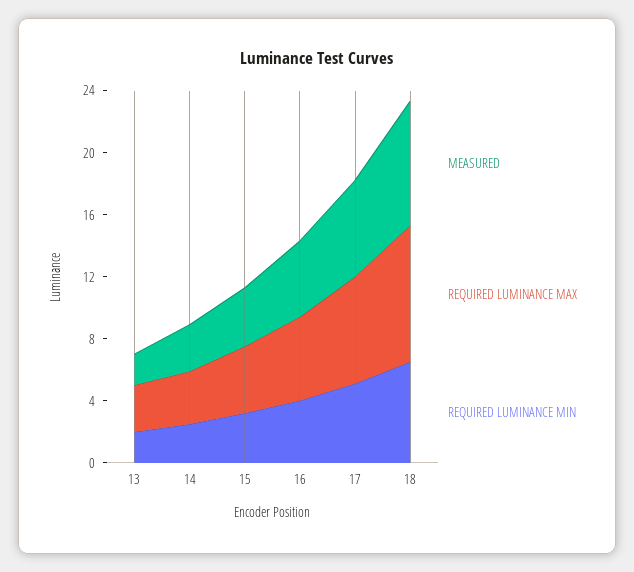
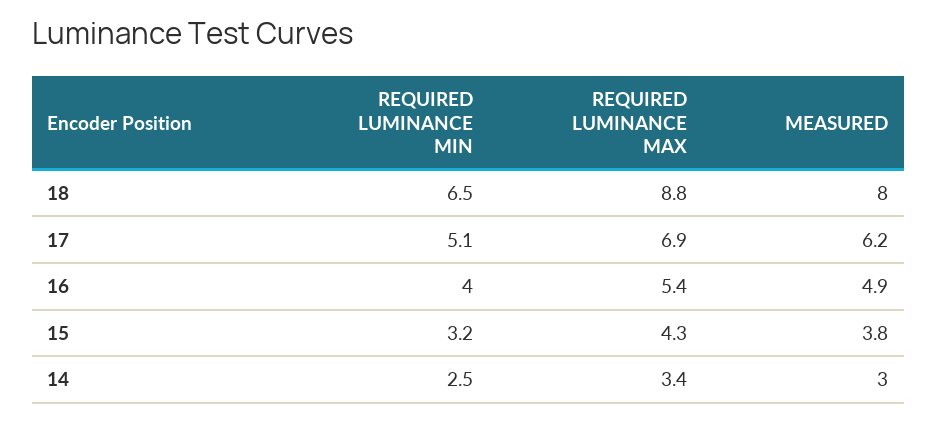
MEASURED, 13: 2 -> none
REQUIRED LUMINANCE MAX, 13: 3 -> none
REQUIRED LUMINANCE MIN, 13: 2 -> none

